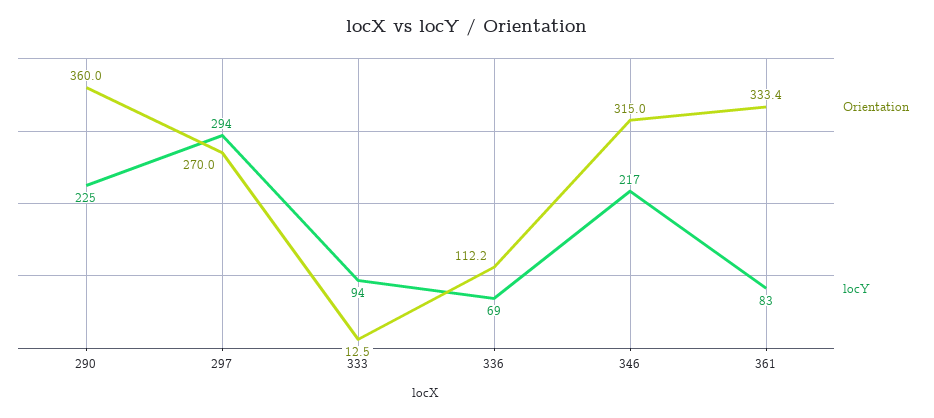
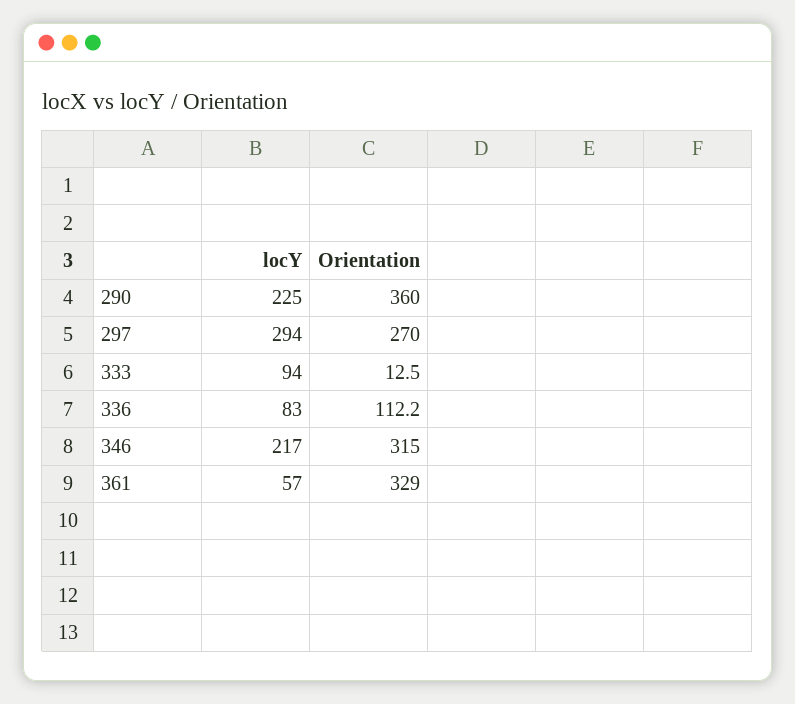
locY, 336: 69 -> 83
Orientation, 361: 333.4 -> 329
locY, 361: 83 -> 57

